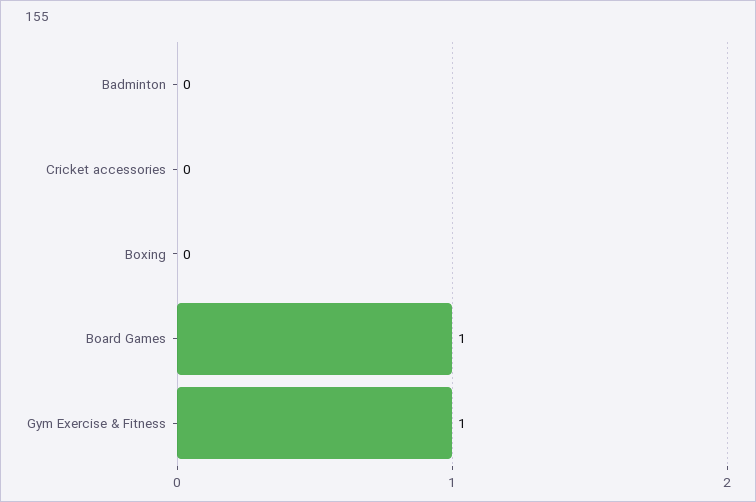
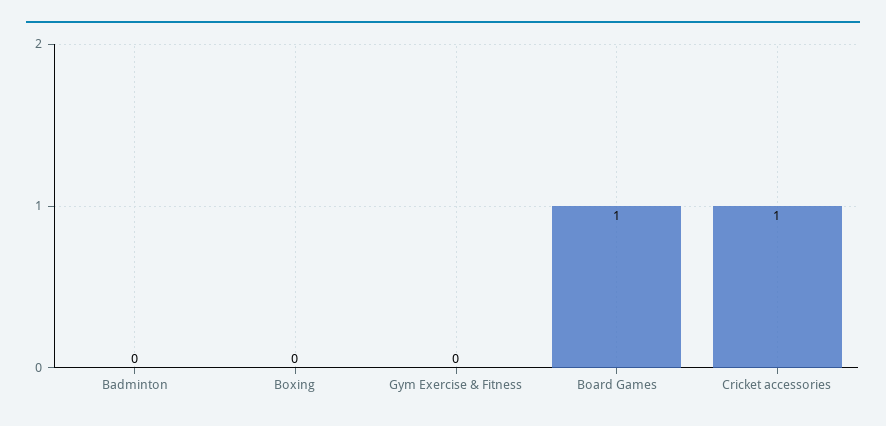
Cricket accessories: 0 -> 1
Gym Exercise & Fitness: 1 -> 0

